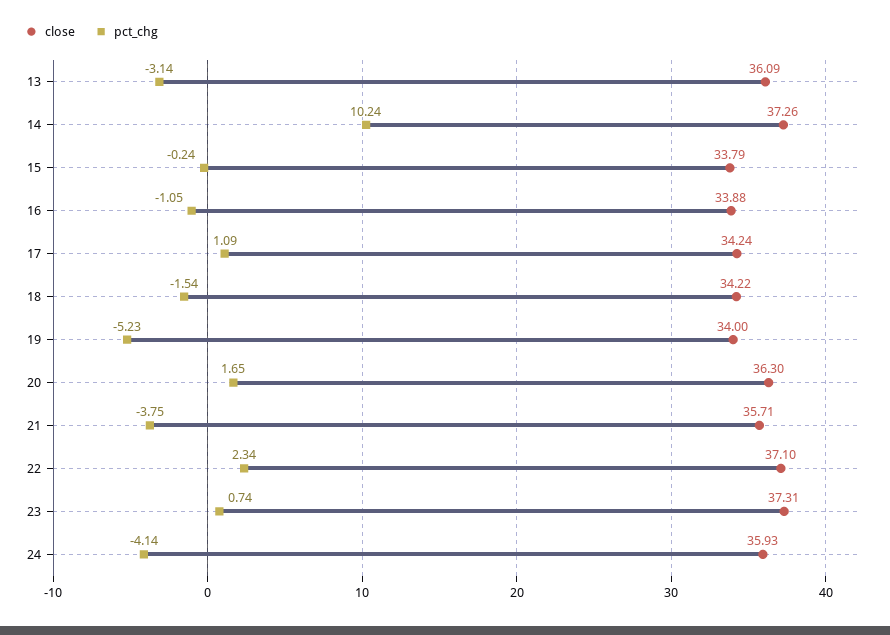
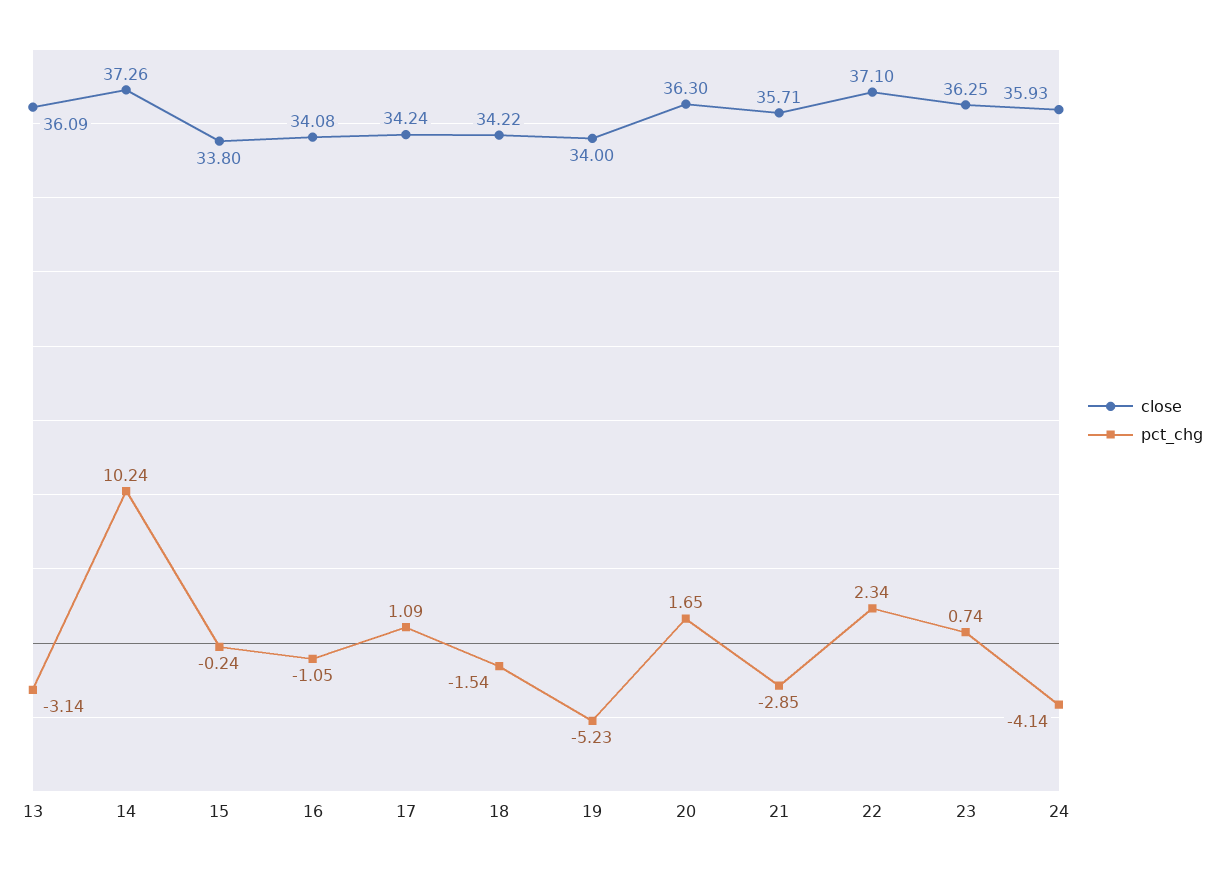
close, 15: 33.79 -> 33.8
close, 16: 33.88 -> 34.08
pct_chg, 21: -3.75 -> -2.85
close, 23: 37.31 -> 36.25

